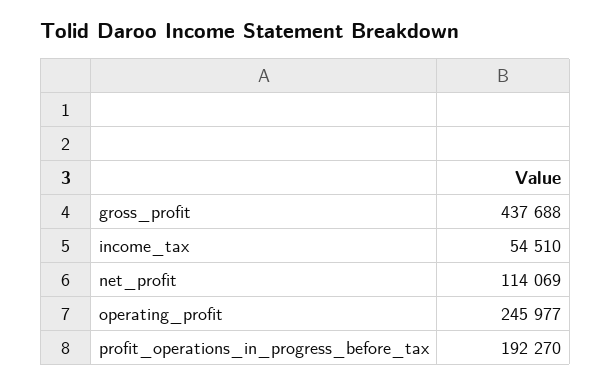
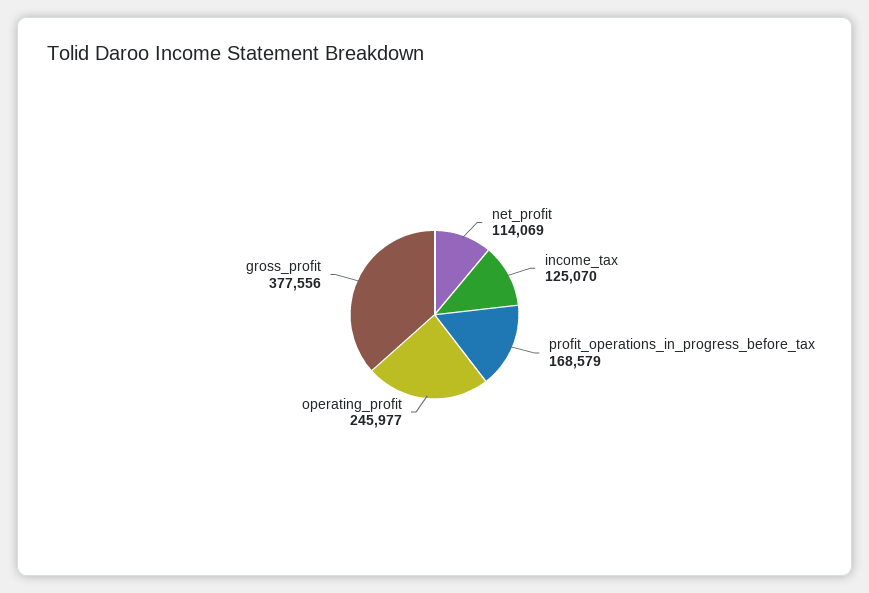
gross_profit: 437688 -> 377556
income_tax: 54510 -> 125070
profit_operations_in_progress_before_tax: 192270 -> 168579

